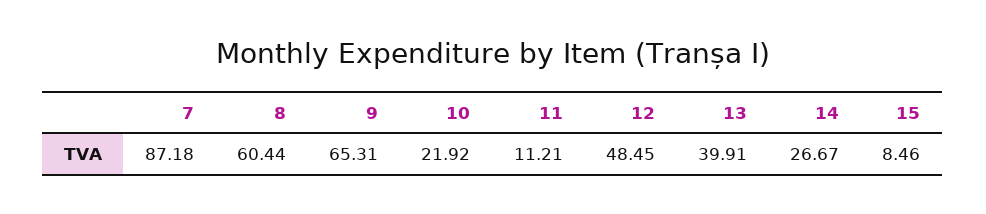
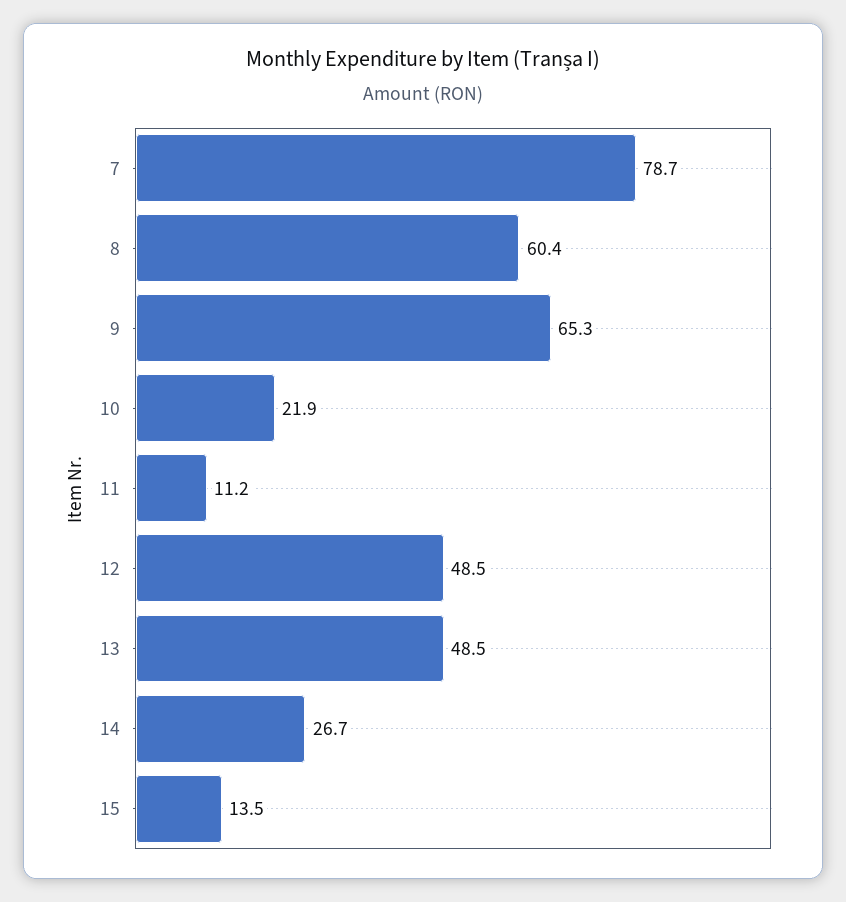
7: 87.18 -> 78.7
13: 39.91 -> 48.5
15: 8.46 -> 13.5

